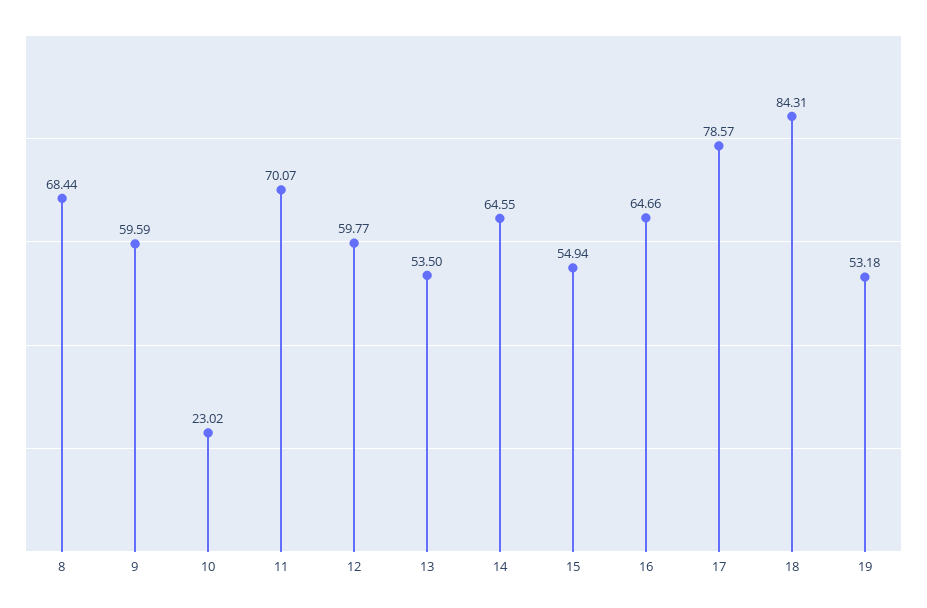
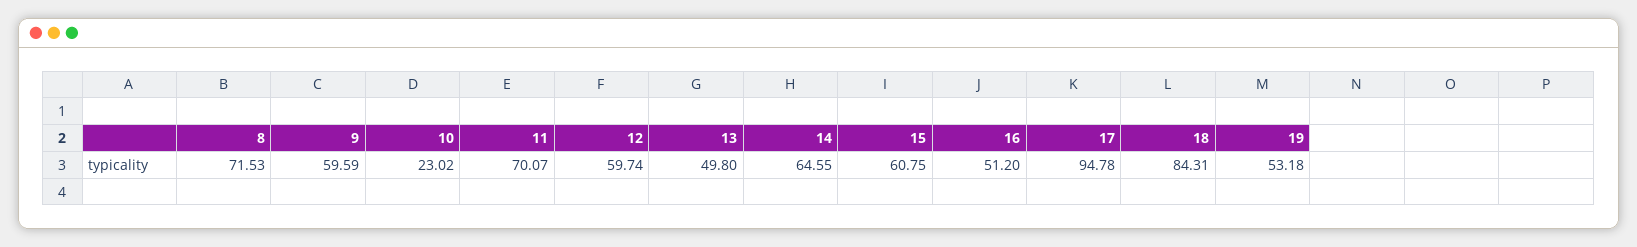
8: 68.44 -> 71.53
12: 59.77 -> 59.74
13: 53.5 -> 49.8
15: 54.94 -> 60.75
16: 64.66 -> 51.2
17: 78.57 -> 94.78

